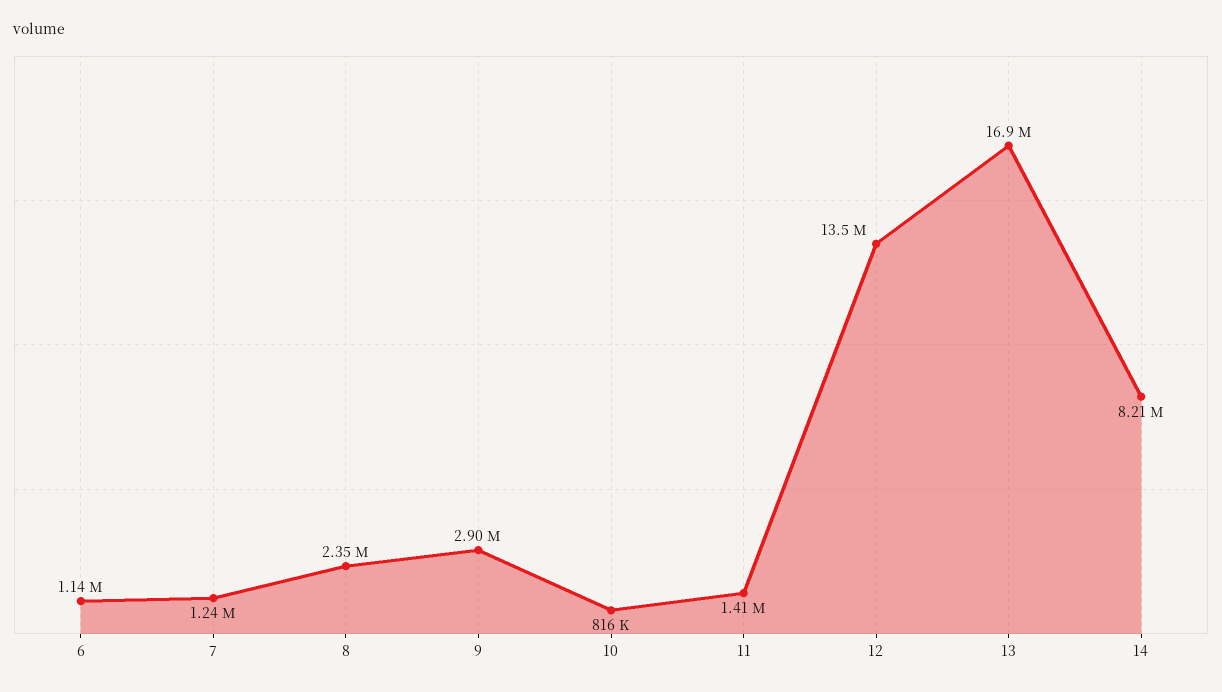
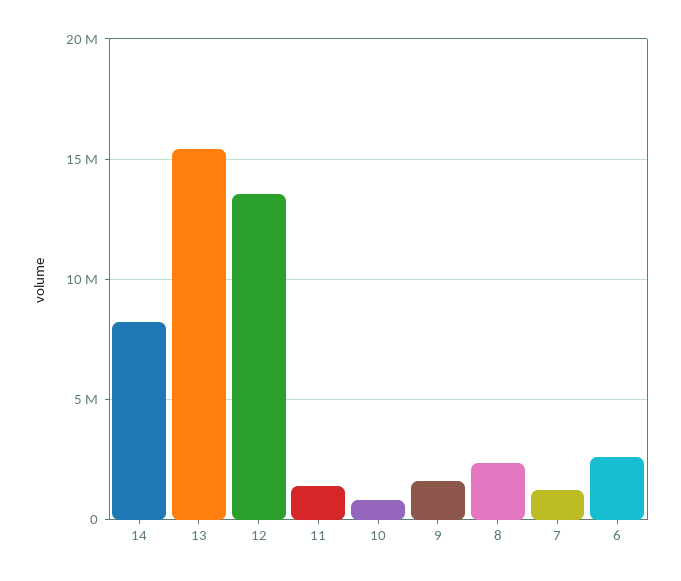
6: 1140000 -> 2500000
9: 2900000 -> 1500000
13: 16900000 -> 15500000

